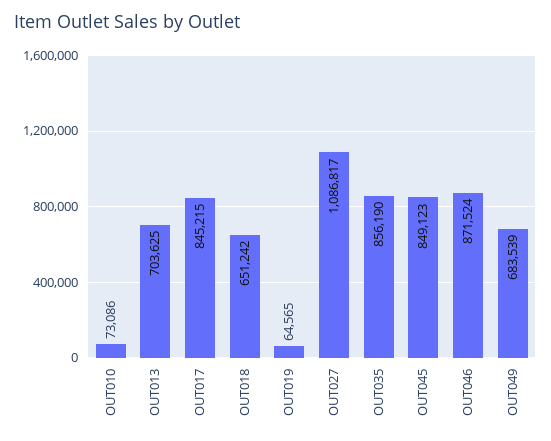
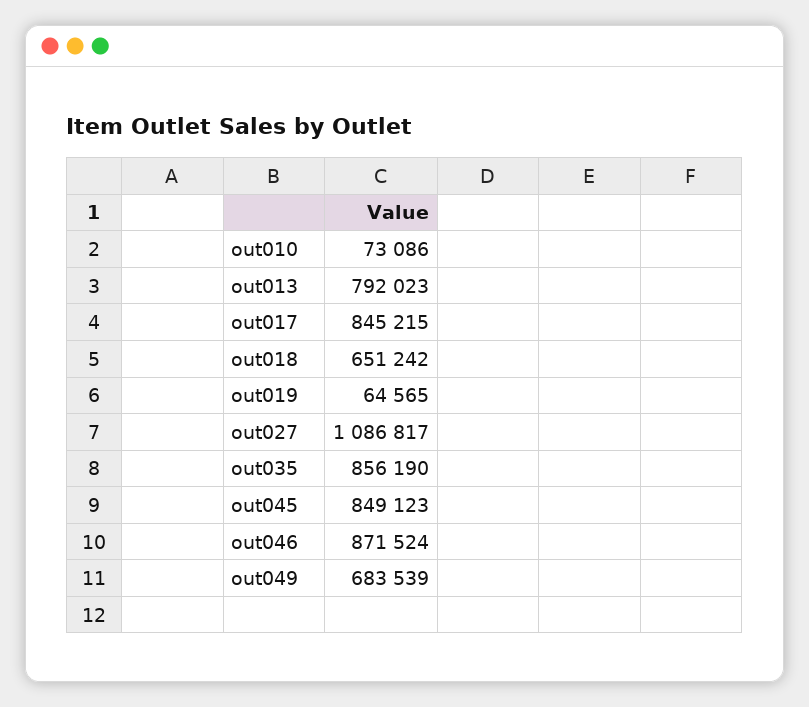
OUT013: 703625 -> 792023

